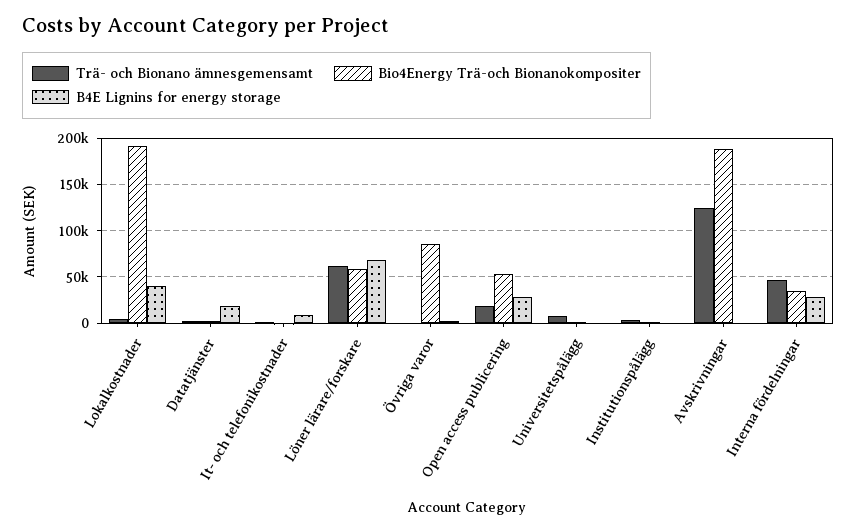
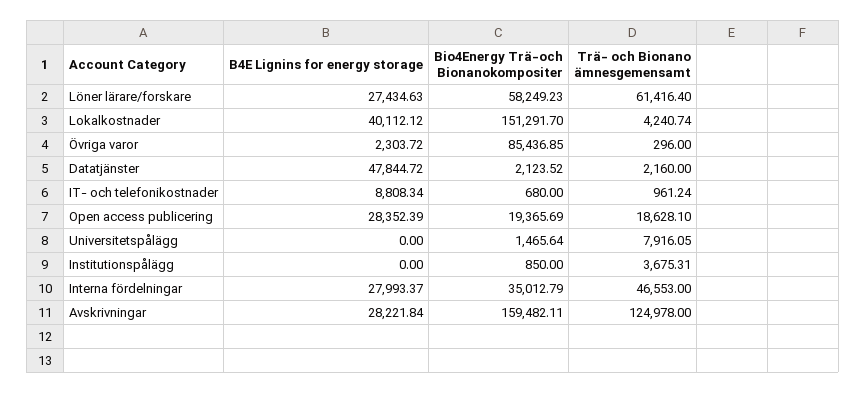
Bio4Energy Trä-och Bionanokompositer, Lokalkostnader: 190000 -> 151291.7
B4E Lignins for energy storage, Datatjänster: 20000 -> 47844.72
B4E Lignins for energy storage, Löner lärare/forskare: 70000 -> 27434.63
Bio4Energy Trä-och Bionanokompositer, Open access publicering: 50000 -> 19365.69
Bio4Energy Trä-och Bionanokompositer, Avskrivningar: 190000 -> 159482.11
B4E Lignins for energy storage, Avskrivningar: 0 -> 28221.84

